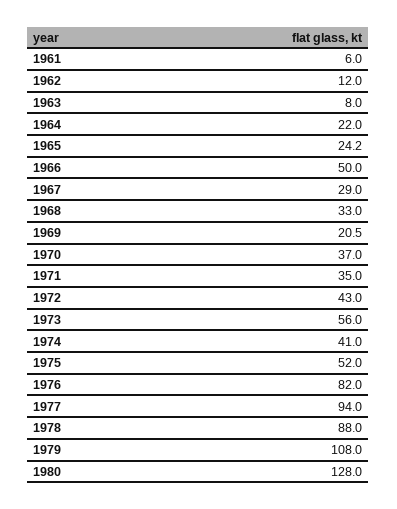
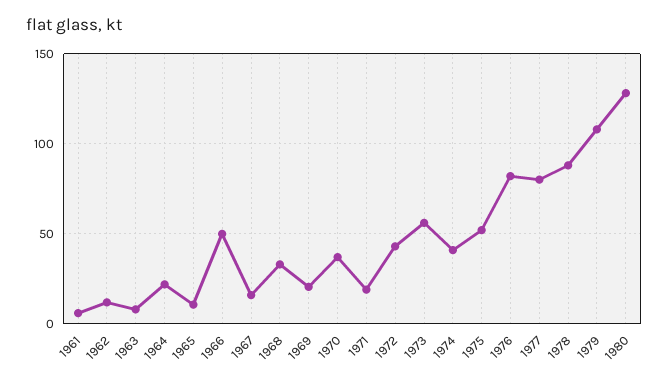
1965: 24.2 -> 10
1967: 29 -> 15
1971: 35 -> 20
1977: 94 -> 80

